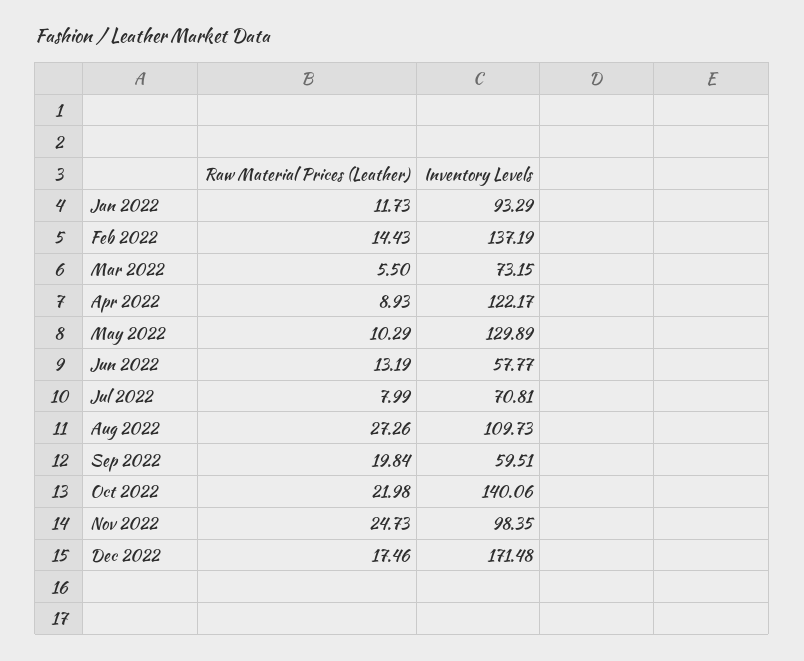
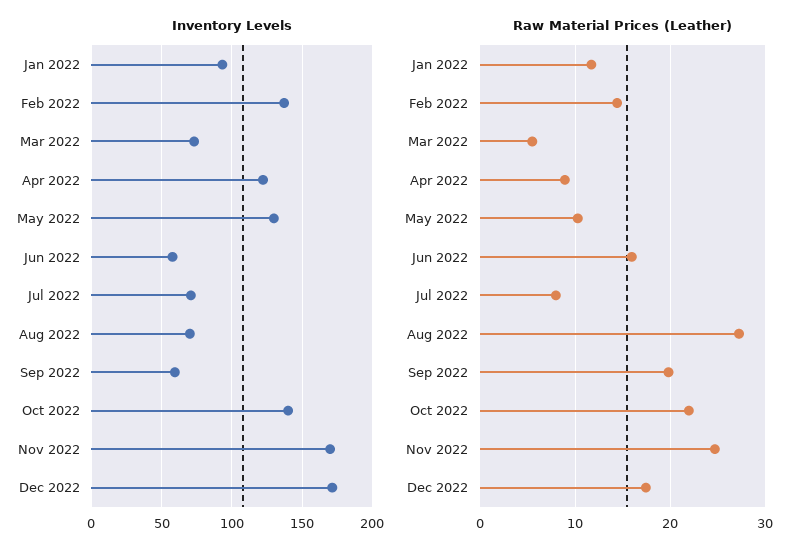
Raw Material Prices (Leather), Jun 2022: 13.19 -> 16
Inventory Levels, Aug 2022: 109.73 -> 70
Inventory Levels, Nov 2022: 98.35 -> 170

